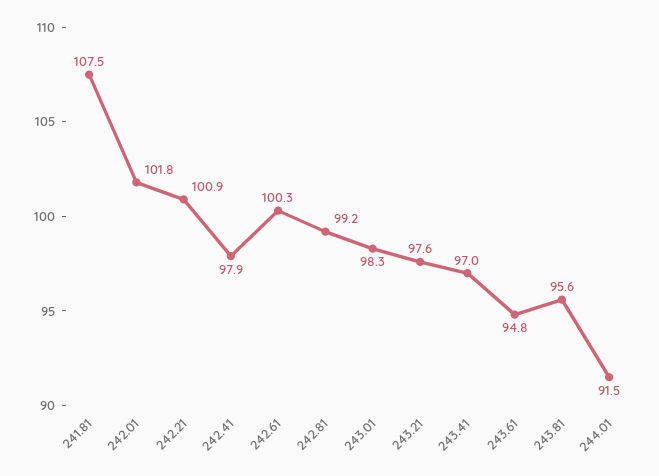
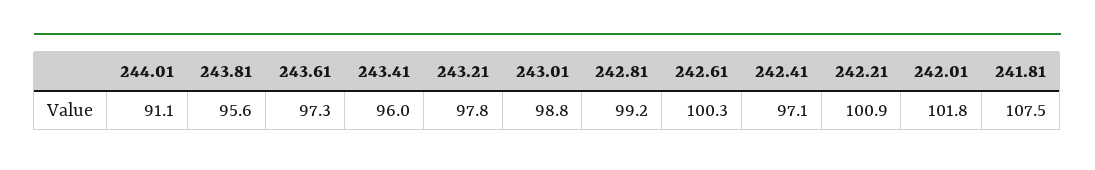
242.41: 97.9 -> 97.1
243.01: 98.3 -> 98.8
243.21: 97.6 -> 97.8
243.41: 97 -> 96
243.61: 94.8 -> 97.3
244.01: 91.5 -> 91.1

